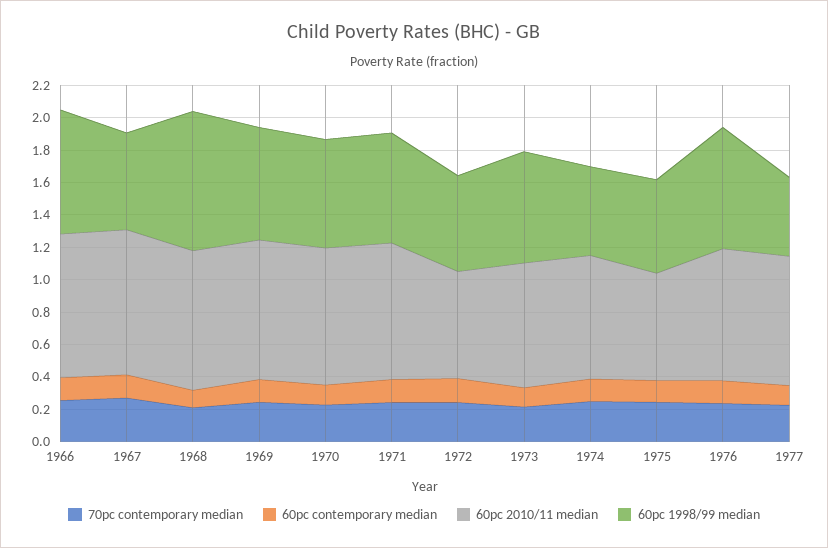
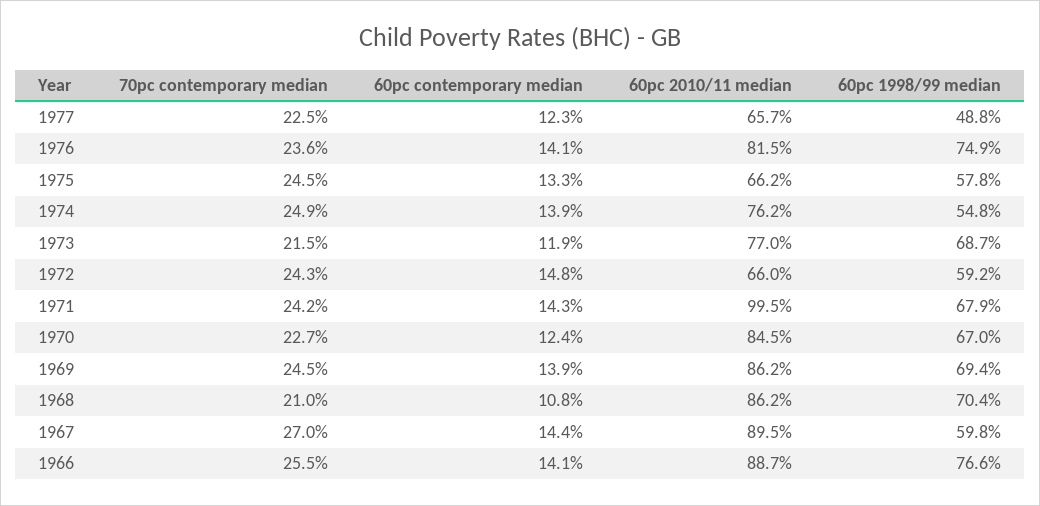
60pc 1998/99 median, 1968: 0.85 -> 0.704
60pc 2010/11 median, 1971: 0.85 -> 0.995
60pc 2010/11 median, 1977: 0.8 -> 0.657

